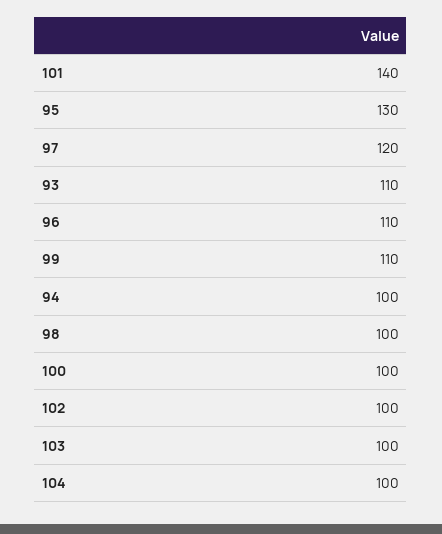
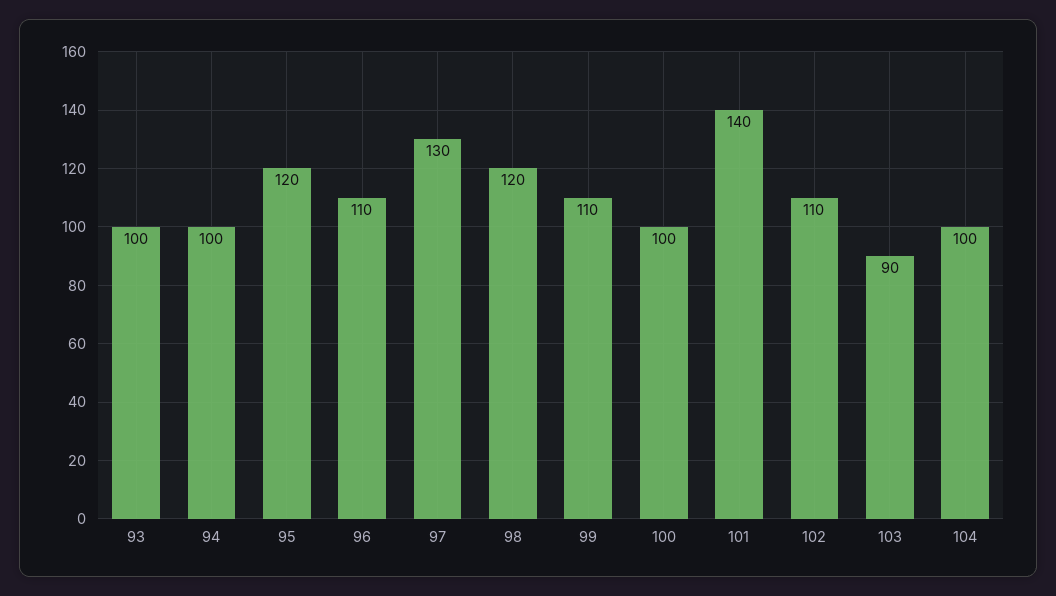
95: 130 -> 120
97: 120 -> 130
93: 110 -> 100
98: 100 -> 120
102: 100 -> 110
103: 100 -> 90

